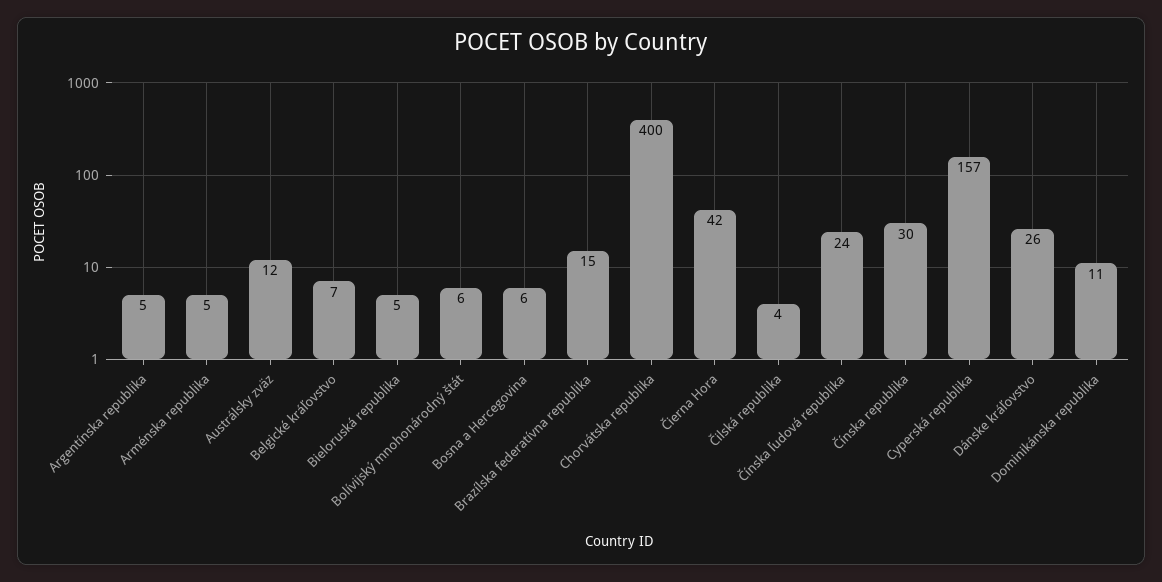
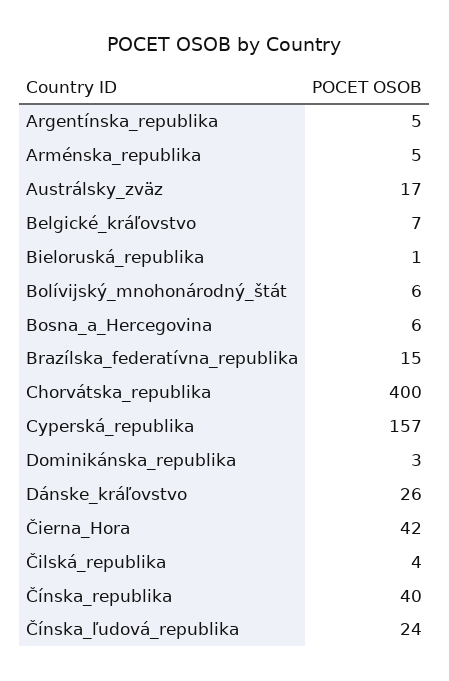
Austrálsky zväz: 12 -> 17
Bieloruská republika: 5 -> 1
Čínska republika: 30 -> 40
Dominikánska republika: 11 -> 3

